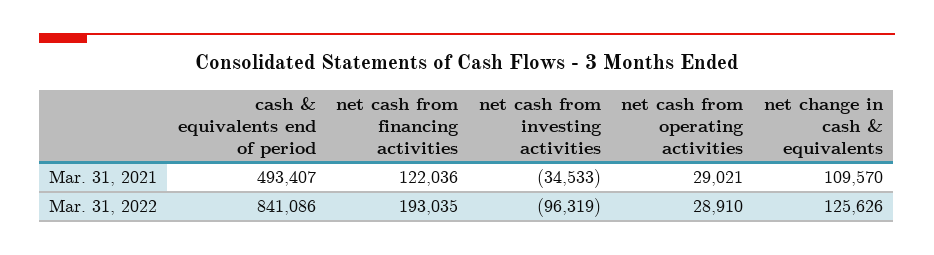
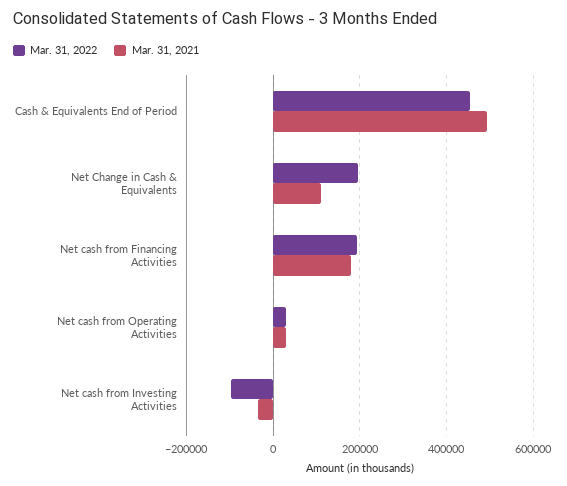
Mar. 31, 2021, net cash from financing activities: 122036 -> 180000
Mar. 31, 2022, cash & equivalents end of period: 841086 -> 460000
Mar. 31, 2022, net change in cash & equivalents: 125626 -> 200000

